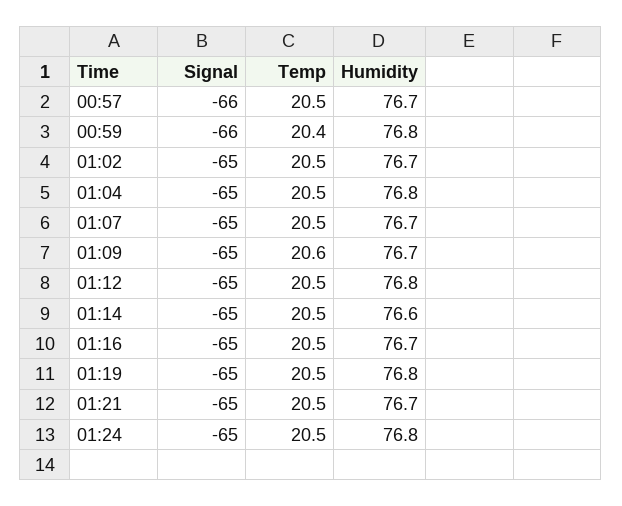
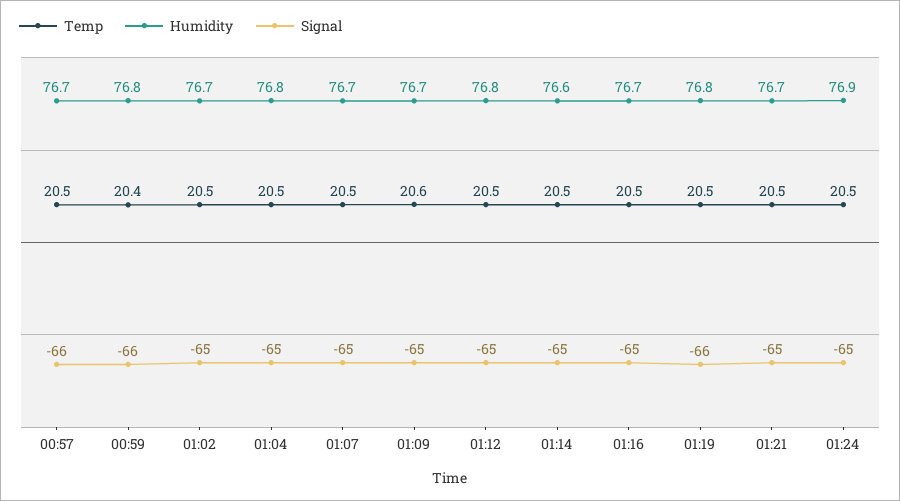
Signal, 01:19: -65 -> -66
Humidity, 01:24: 76.8 -> 76.9

